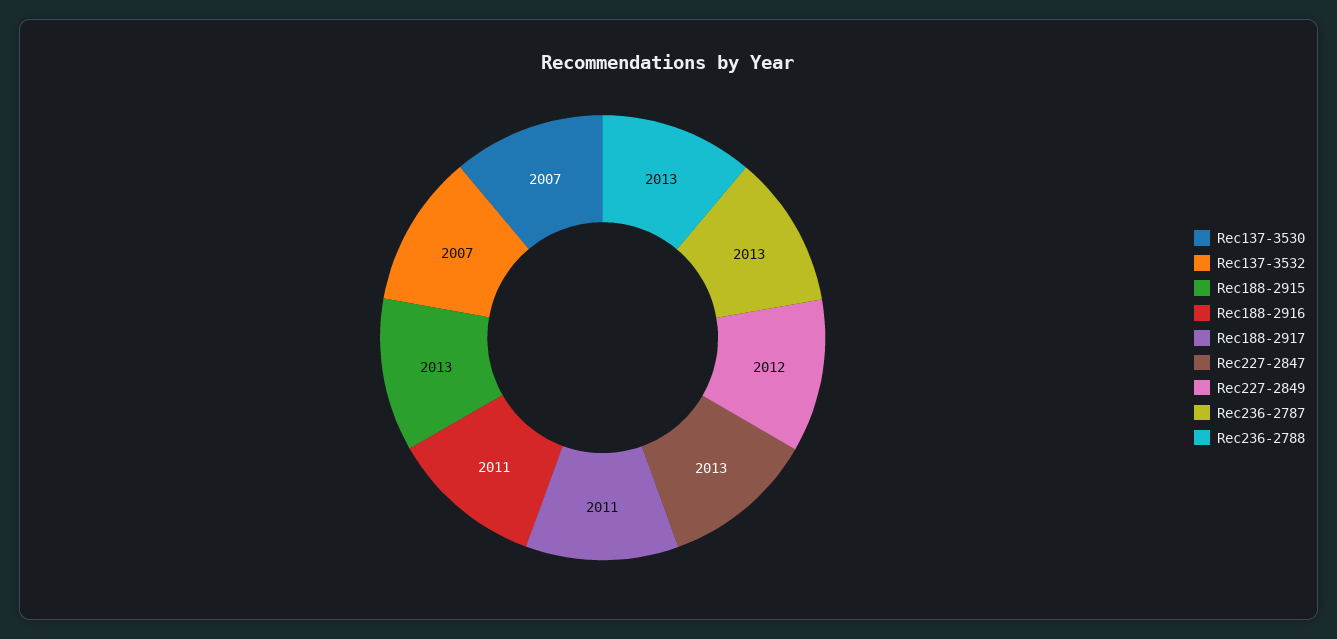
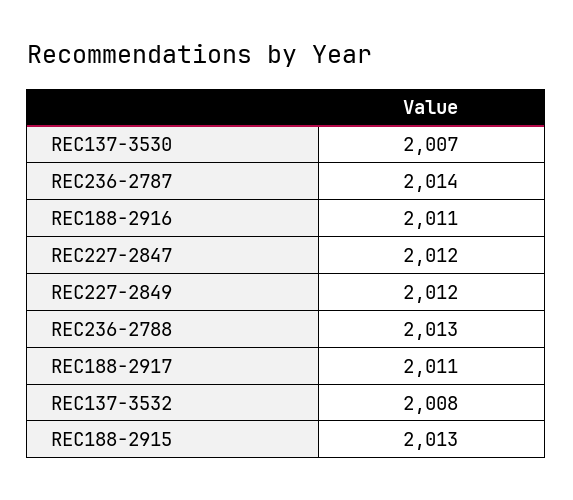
Rec137-3532: 2007 -> 2008
Rec227-2847: 2013 -> 2012
Rec236-2787: 2013 -> 2014

